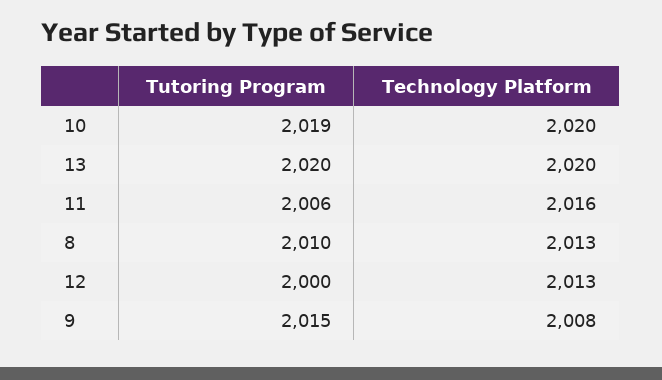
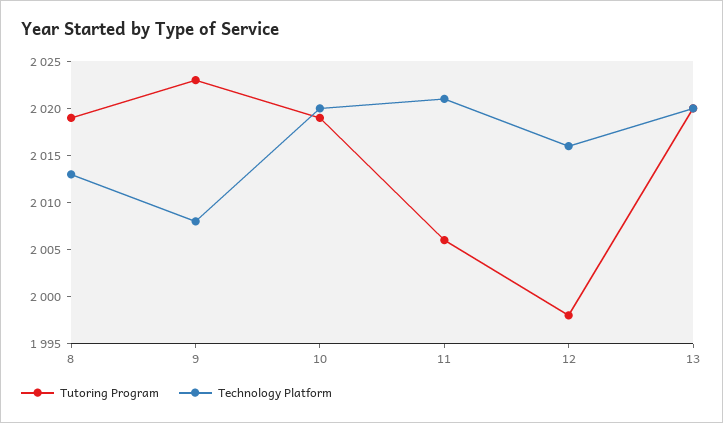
Technology Platform, 11: 2016 -> 2021
Tutoring Program, 8: 2010 -> 2019
Tutoring Program, 12: 2000 -> 1998
Technology Platform, 12: 2013 -> 2016
Tutoring Program, 9: 2015 -> 2023

